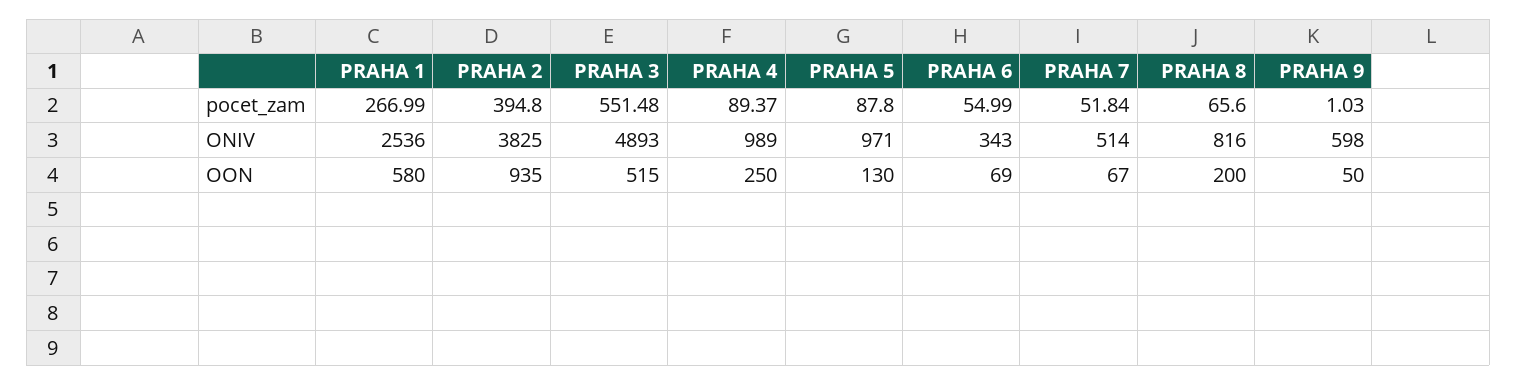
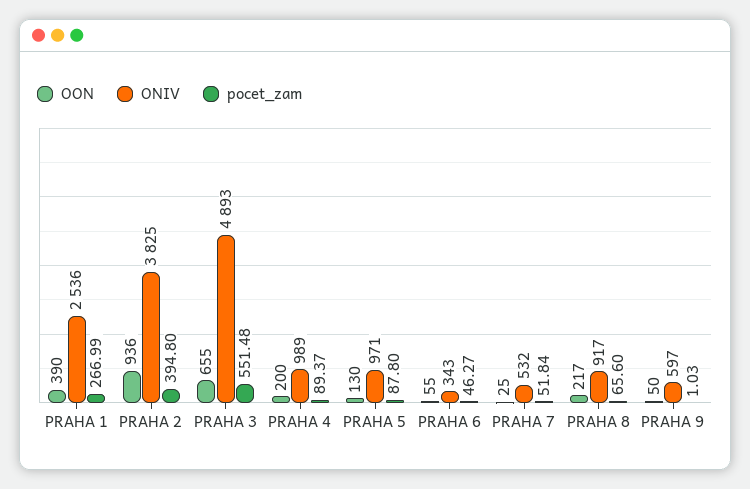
pocet_zam, PRAHA 6: 54.99 -> 46.27
ONIV, PRAHA 7: 514 -> 532
ONIV, PRAHA 8: 816 -> 917
ONIV, PRAHA 9: 598 -> 597
OON, PRAHA 1: 580 -> 390
OON, PRAHA 2: 935 -> 936
OON, PRAHA 3: 515 -> 655
OON, PRAHA 4: 250 -> 200
OON, PRAHA 6: 69 -> 55
OON, PRAHA 7: 67 -> 25
OON, PRAHA 8: 200 -> 217

